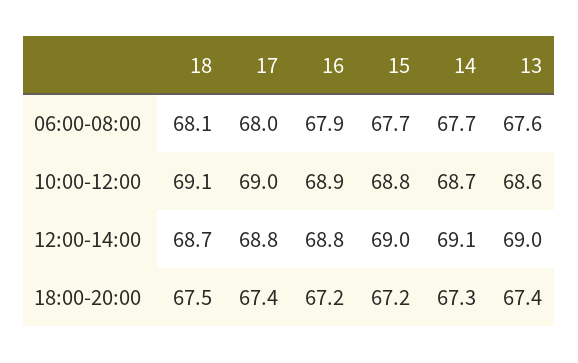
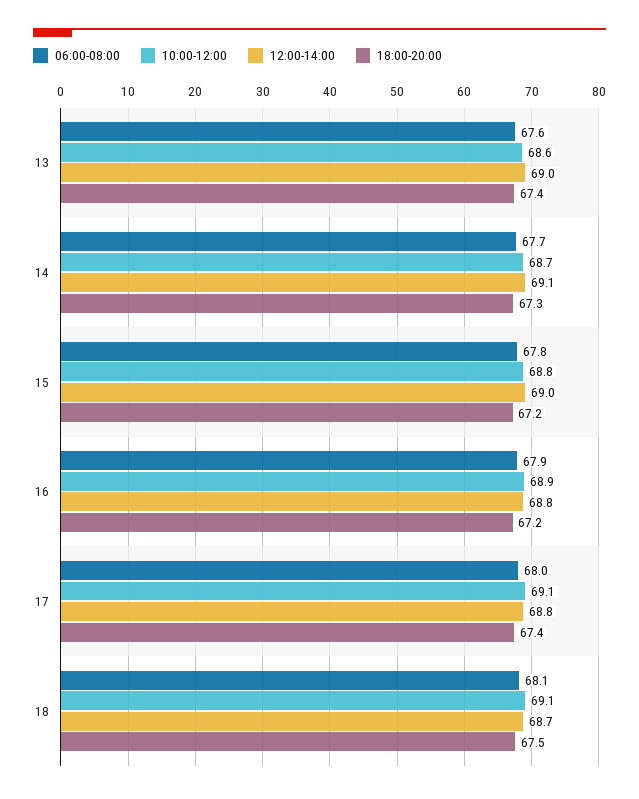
06:00-08:00, 15: 67.7 -> 67.8
10:00-12:00, 17: 69 -> 69.1

